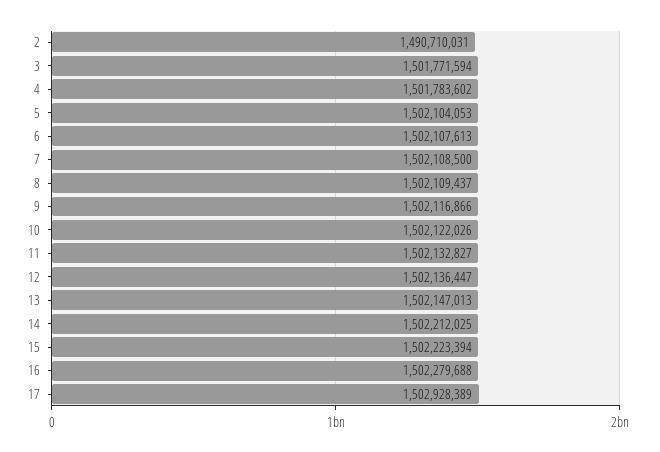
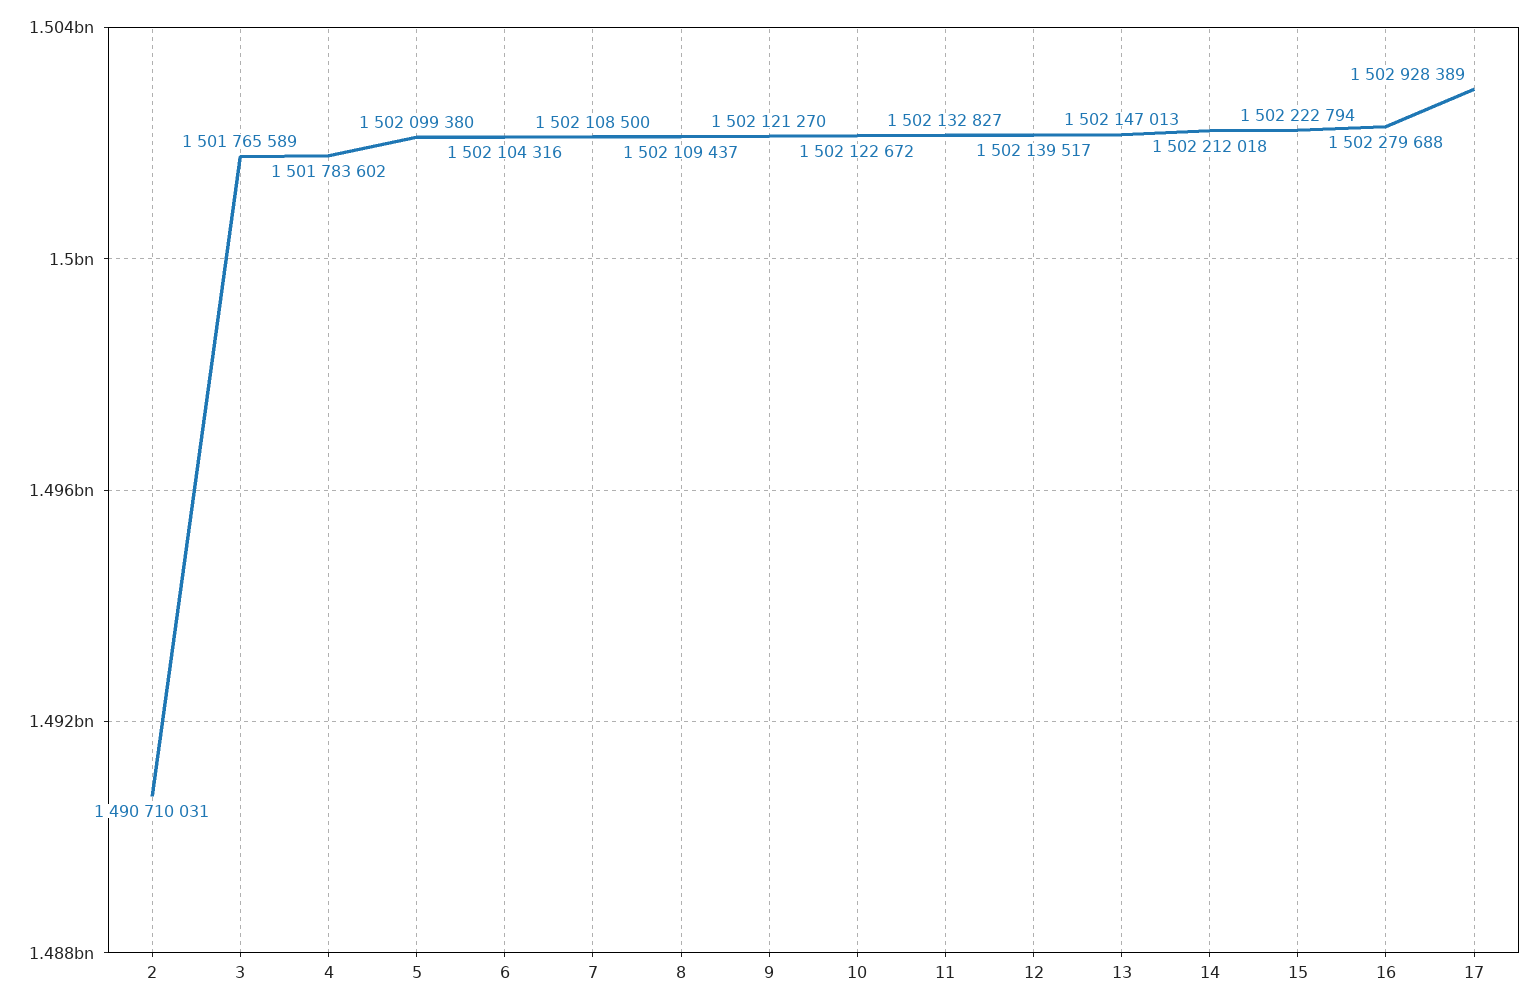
3: 1501771594 -> 1501765589
5: 1502104053 -> 1502099380
6: 1502107613 -> 1502104316
9: 1502116866 -> 1502121270
10: 1502122026 -> 1502122672
12: 1502136447 -> 1502139517
14: 1502212025 -> 1502212018
15: 1502223394 -> 1502222794

